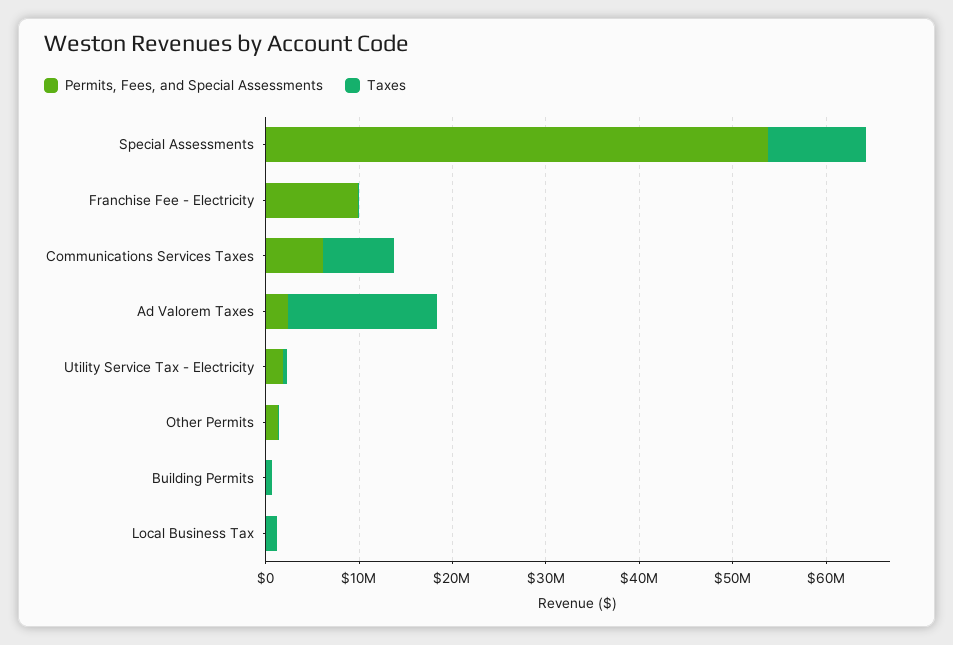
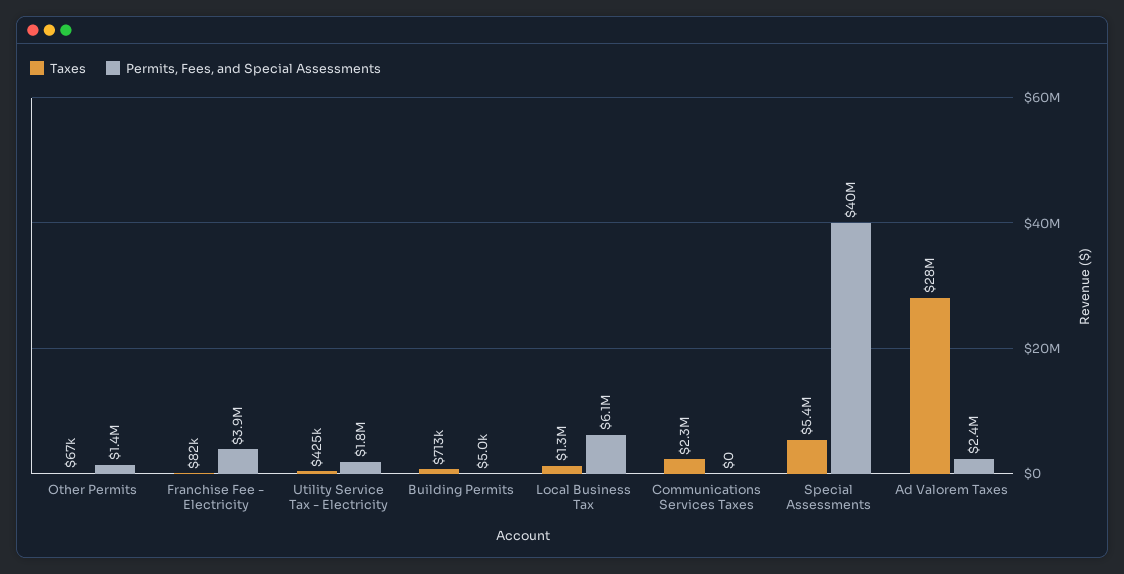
Permits, Fees, and Special Assessments, Special Assessments: 54000000 -> 40000000
Taxes, Special Assessments: 10000000 -> 5400000
Permits, Fees, and Special Assessments, Franchise Fee - Electricity: 10000000 -> 3900000
Permits, Fees, and Special Assessments, Communications Services Taxes: 6000000 -> 0
Taxes, Communications Services Taxes: 8000000 -> 2300000
Taxes, Ad Valorem Taxes: 16000000 -> 28000000
Permits, Fees, and Special Assessments, Local Business Tax: 0 -> 6100000

